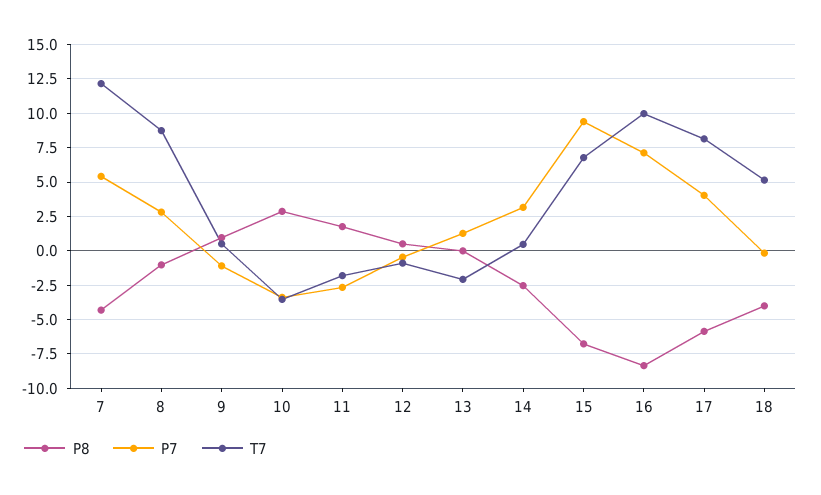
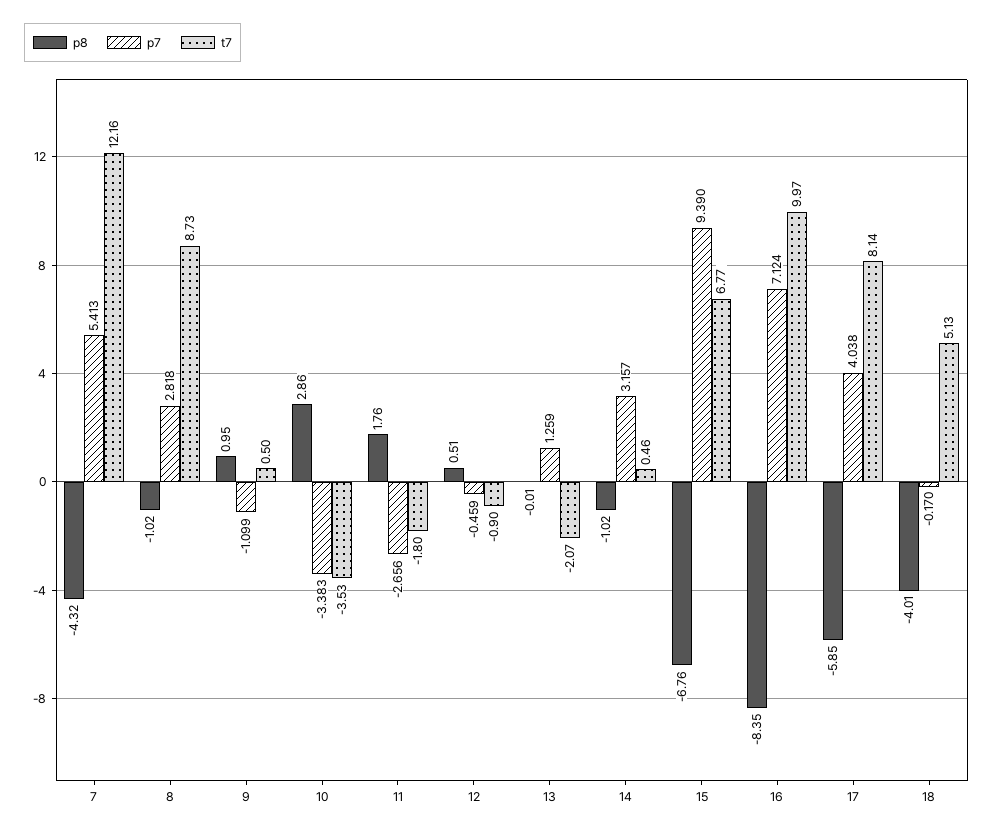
P8, 14: -2.5 -> -1.02

